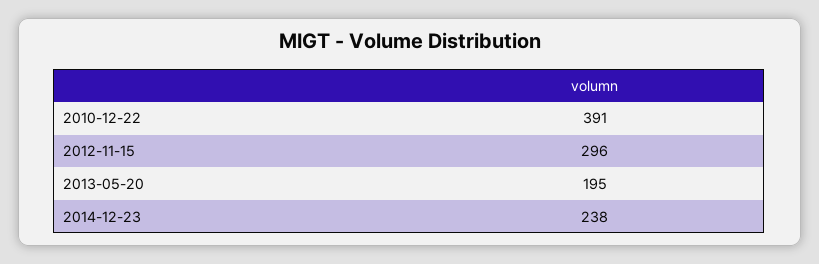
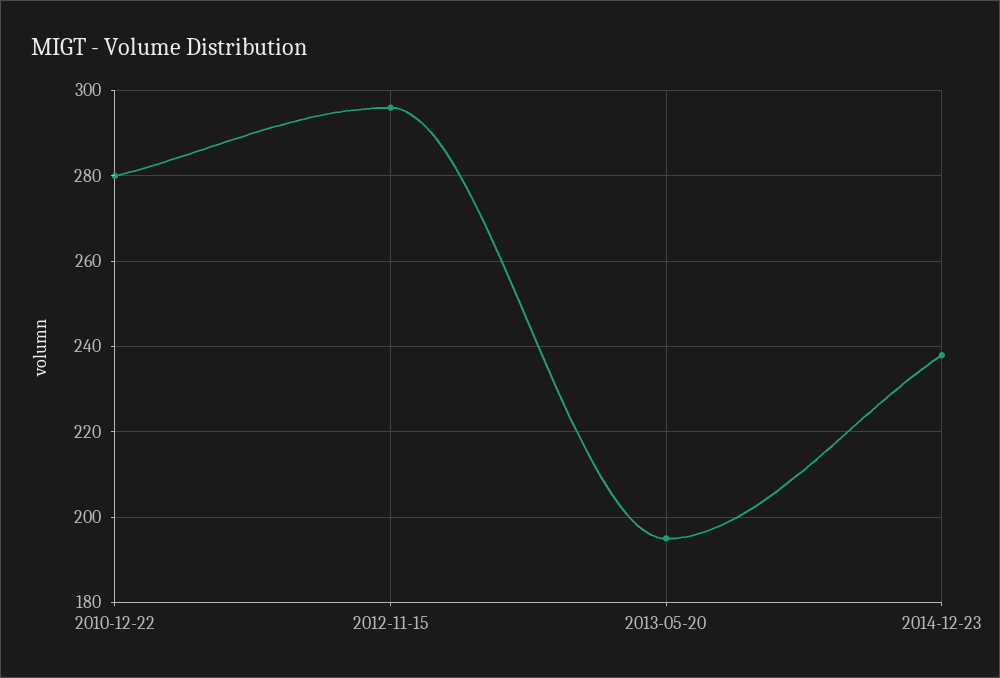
2010-12-22: 391 -> 280

